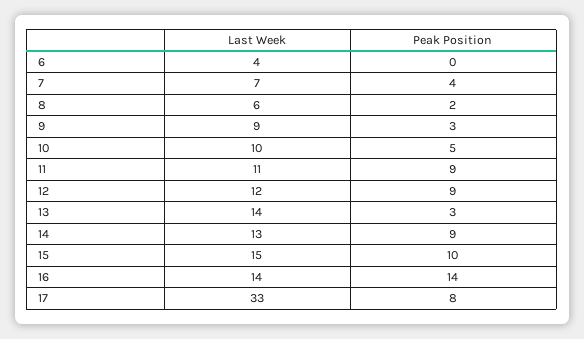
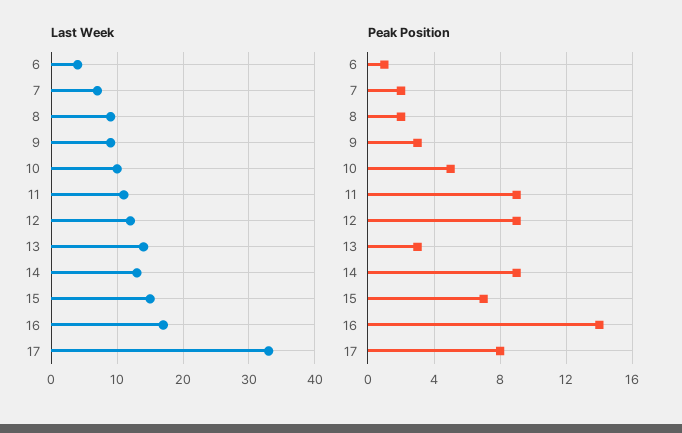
Peak Position, 6: 0 -> 1
Peak Position, 7: 4 -> 2
Last Week, 8: 6 -> 9
Peak Position, 15: 10 -> 7
Last Week, 16: 14 -> 17

